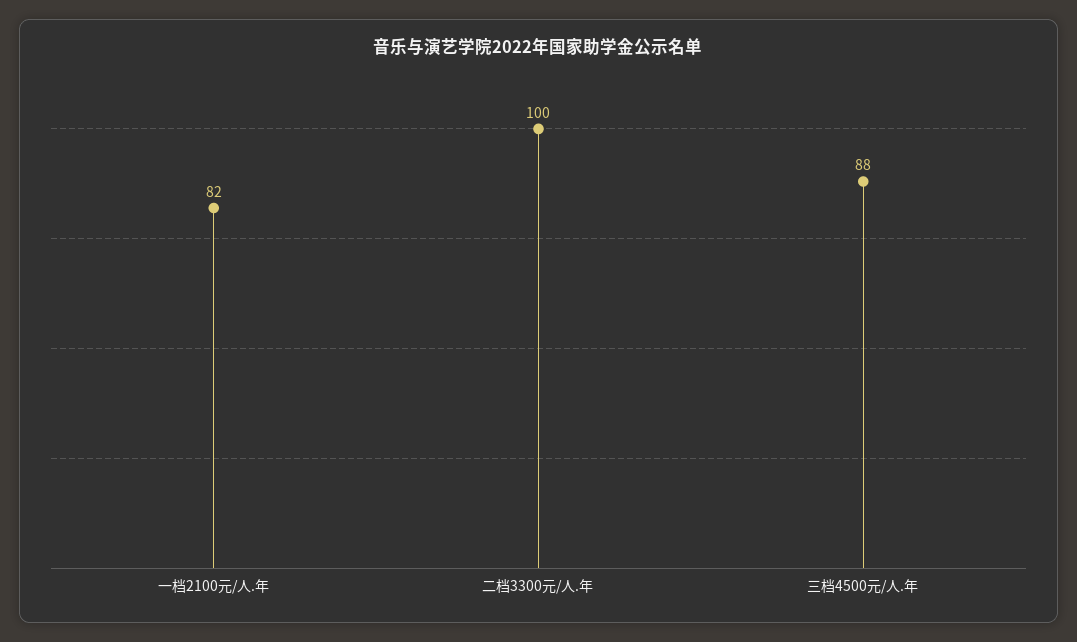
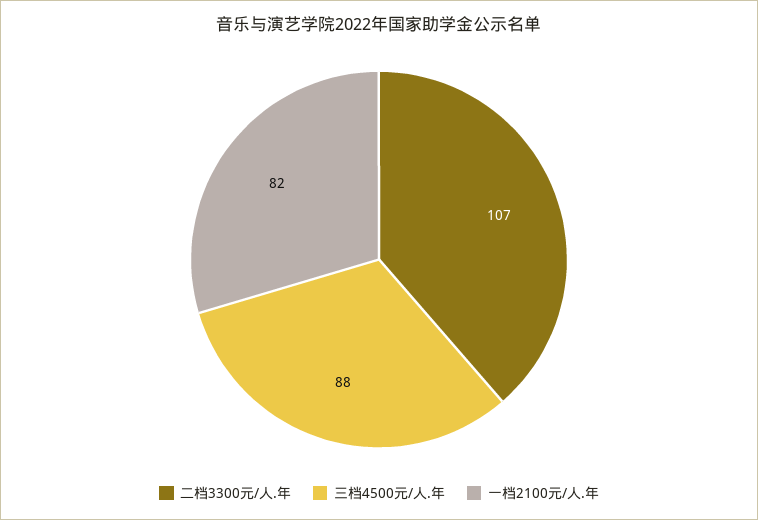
二档3300元/人.年: 100 -> 107

